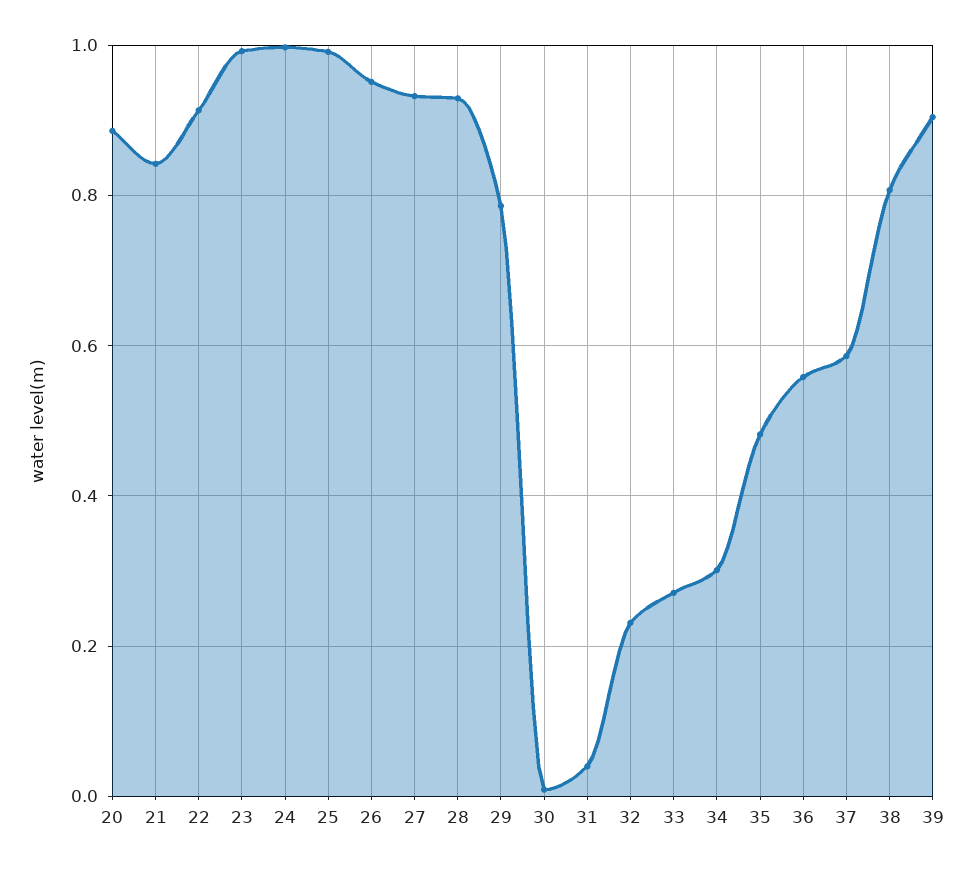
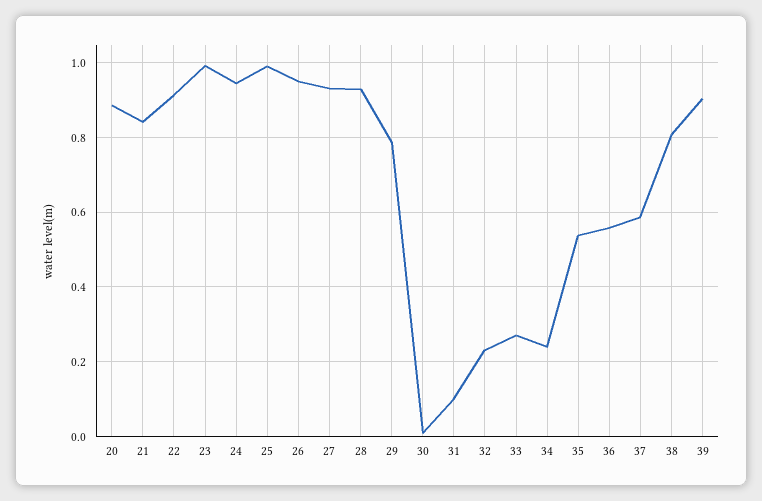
24: 1 -> 0.94
31: 0.04 -> 0.1
34: 0.3 -> 0.24
35: 0.48 -> 0.54

